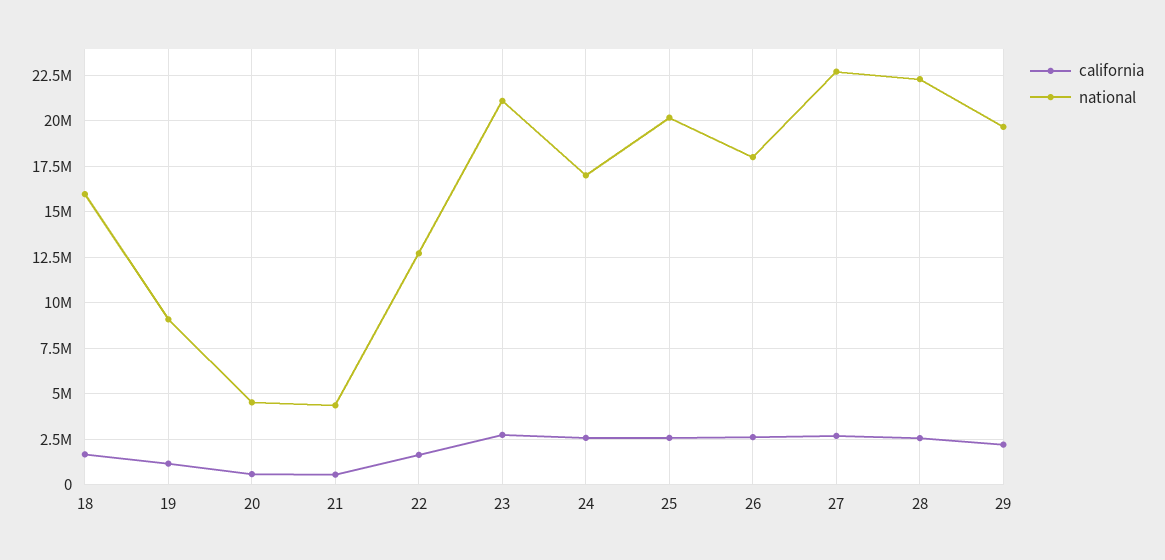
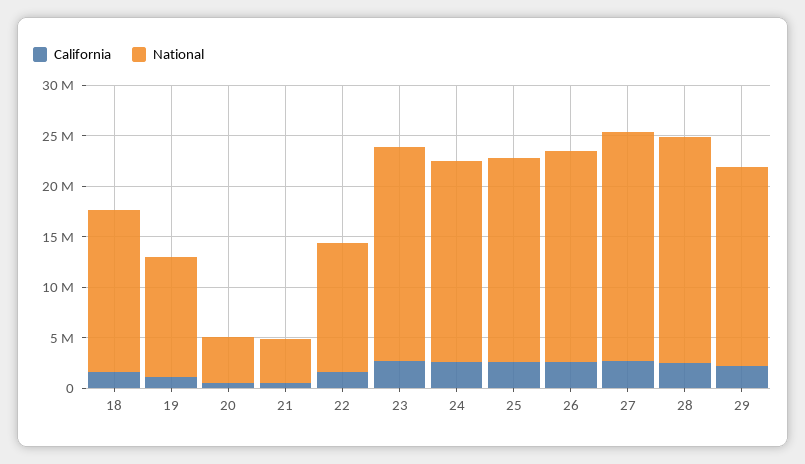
national, 19: 9000000 -> 12000000
national, 24: 17000000 -> 20000000
national, 26: 18000000 -> 21000000

